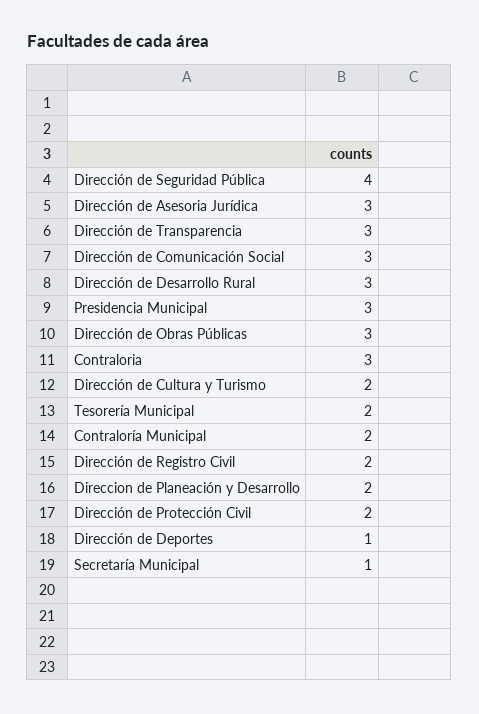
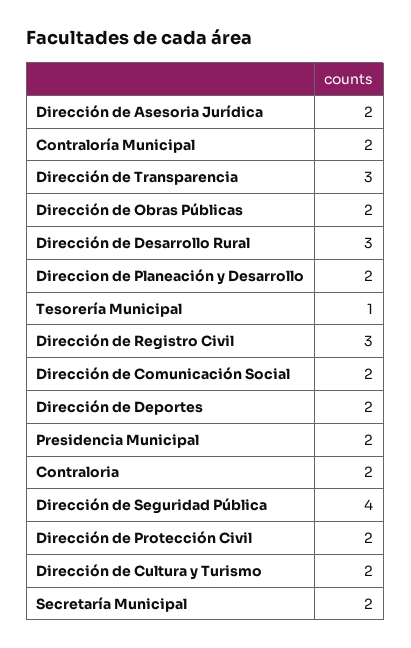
Dirección de Asesoria Jurídica: 3 -> 2
Dirección de Comunicación Social: 3 -> 2
Presidencia Municipal: 3 -> 2
Dirección de Obras Públicas: 3 -> 2
Contraloria: 3 -> 2
Tesorería Municipal: 2 -> 1
Dirección de Registro Civil: 2 -> 3
Dirección de Deportes: 1 -> 2
Secretaría Municipal: 1 -> 2

